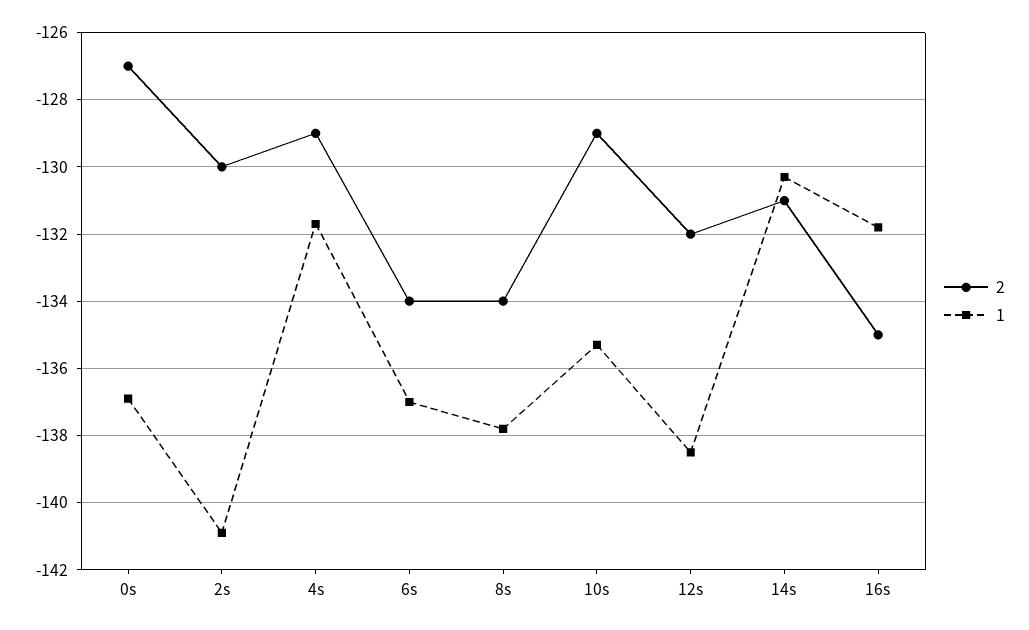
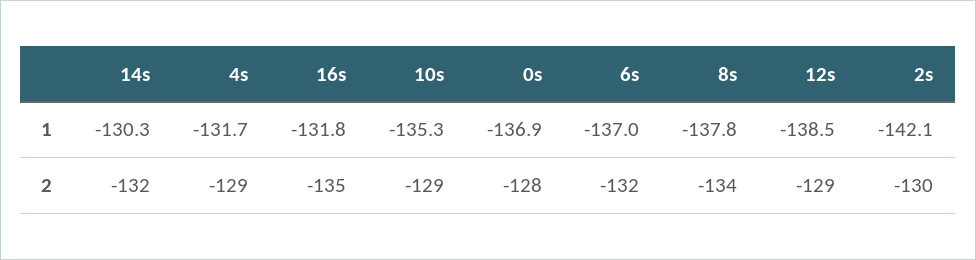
2, 0s: -127 -> -128
1, 2s: -141 -> -142.1
2, 6s: -134 -> -132
2, 12s: -132 -> -129
2, 14s: -131 -> -132

